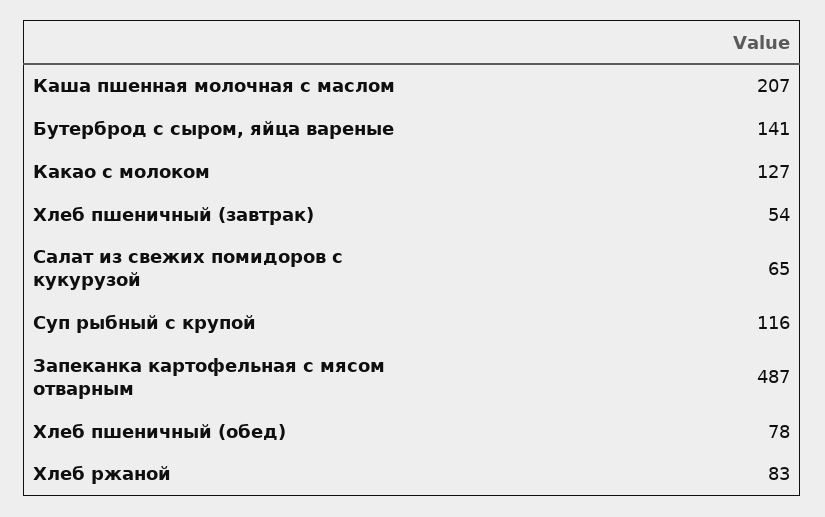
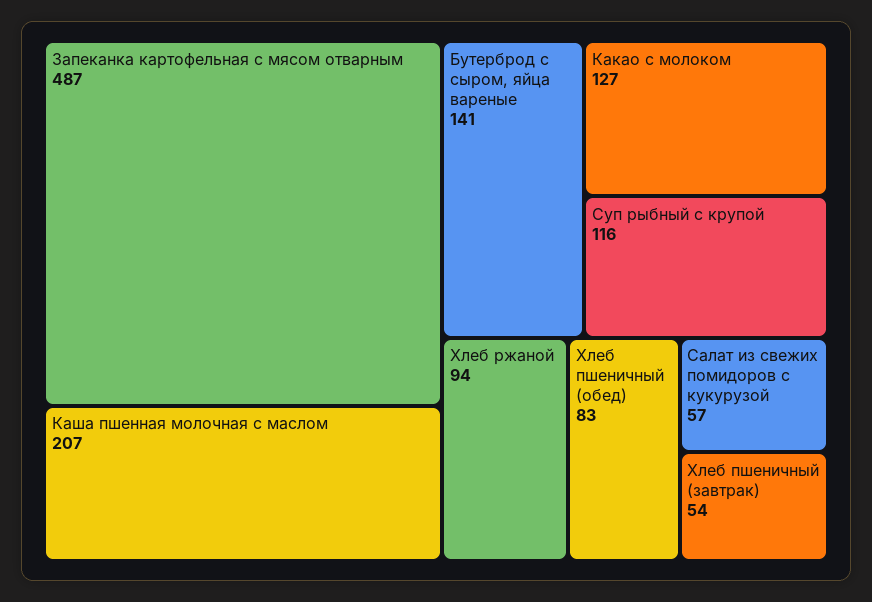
Салат из свежих помидоров с кукурузой: 65 -> 57
Хлеб пшеничный (обед): 78 -> 83
Хлеб ржаной: 83 -> 94

